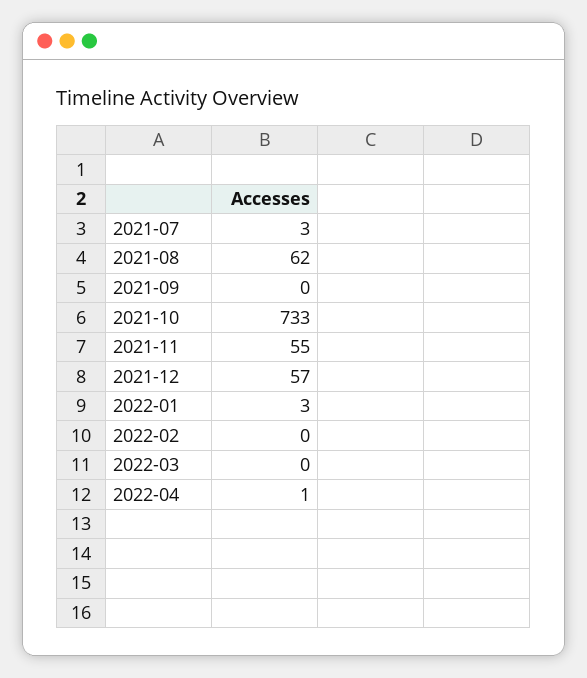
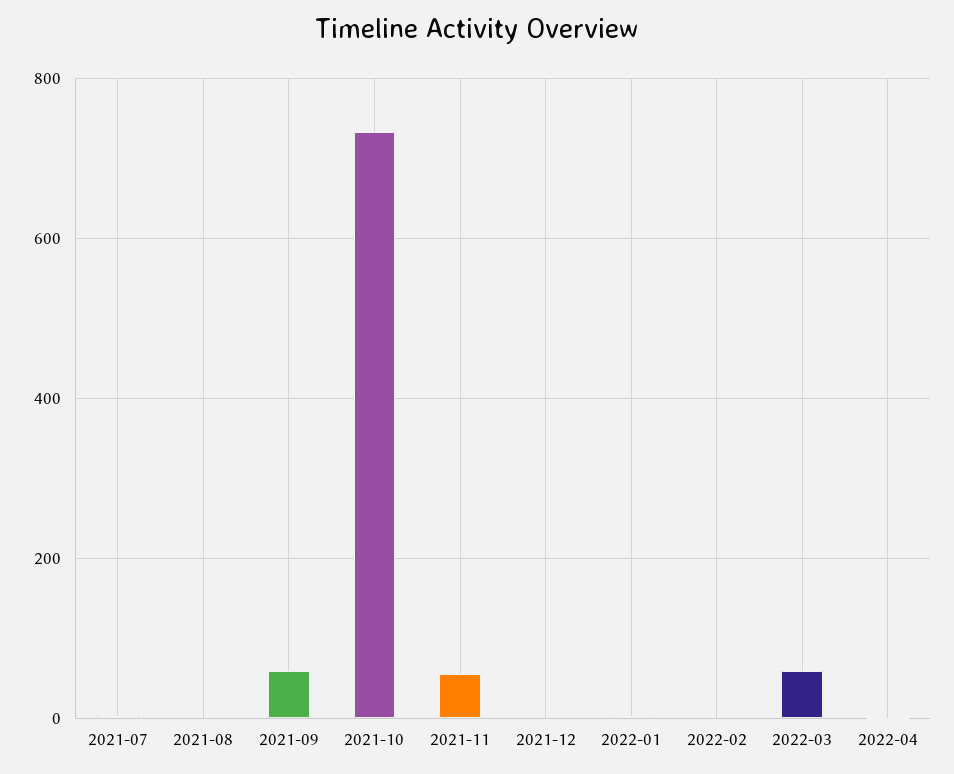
2021-08: 62 -> 0
2021-09: 0 -> 60
2021-12: 57 -> 0
2022-03: 0 -> 60

